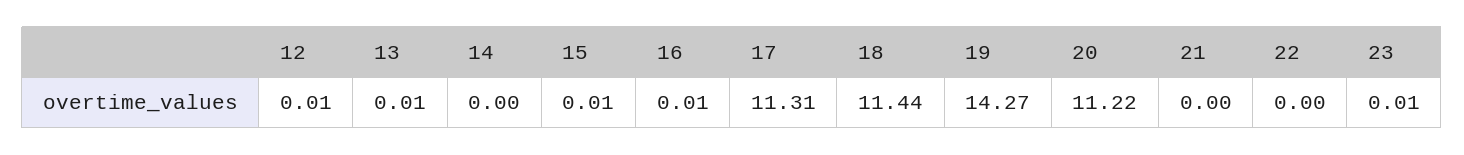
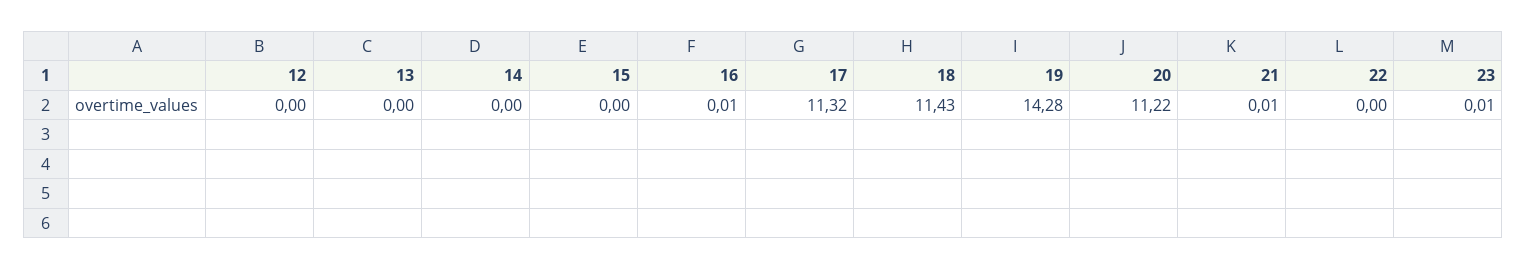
12: 0.01 -> 0
13: 0.01 -> 0
15: 0.01 -> 0
17: 11.31 -> 11.32
18: 11.44 -> 11.43
19: 14.27 -> 14.28
21: 0 -> 0.01

